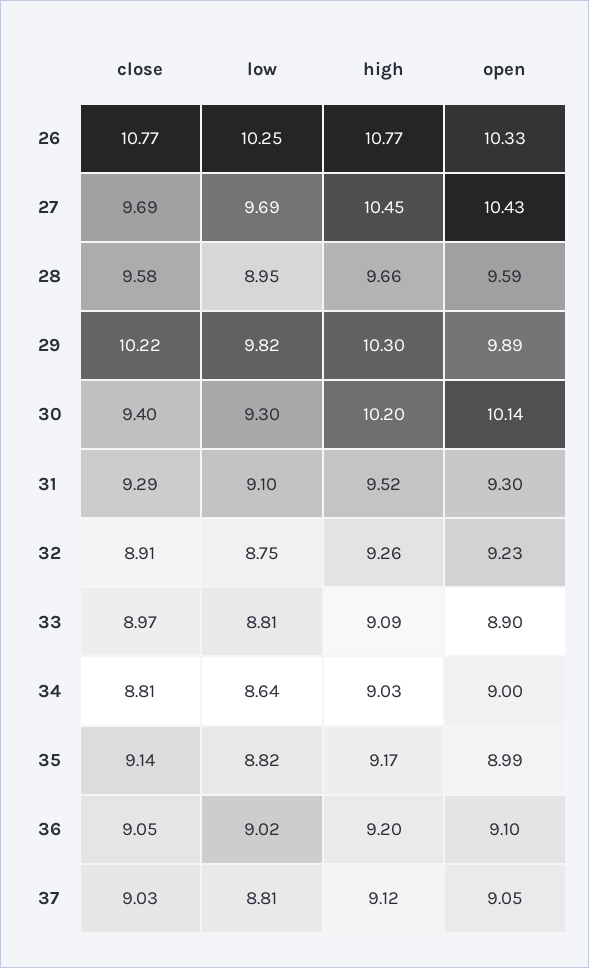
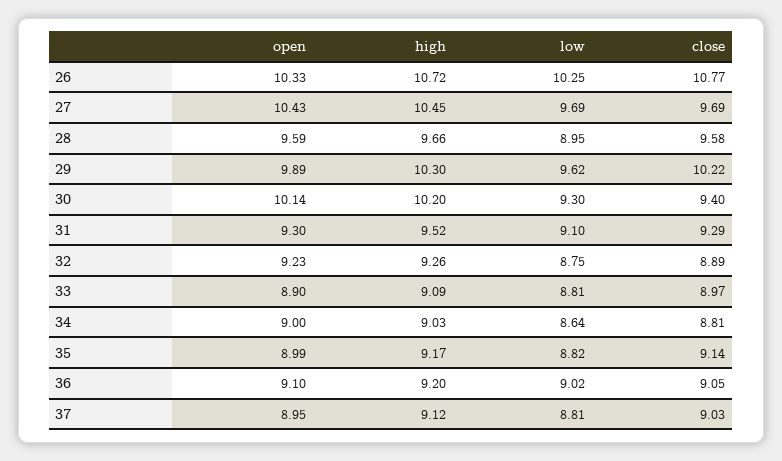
high, 26: 10.77 -> 10.72
low, 29: 9.82 -> 9.62
close, 32: 8.91 -> 8.89
open, 37: 9.05 -> 8.95

